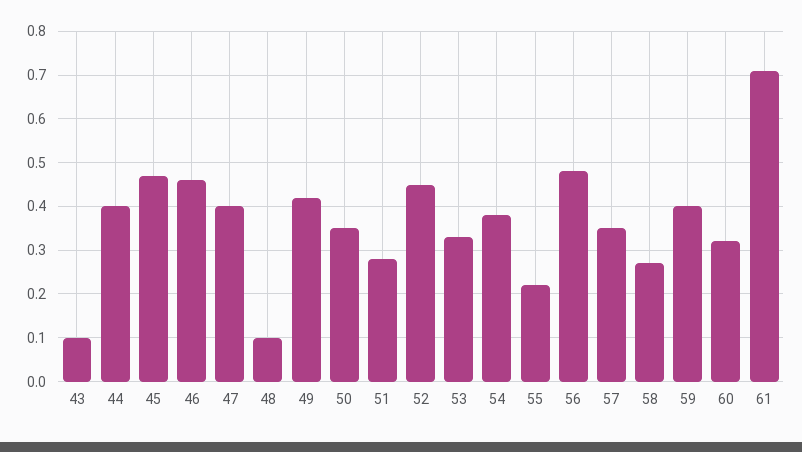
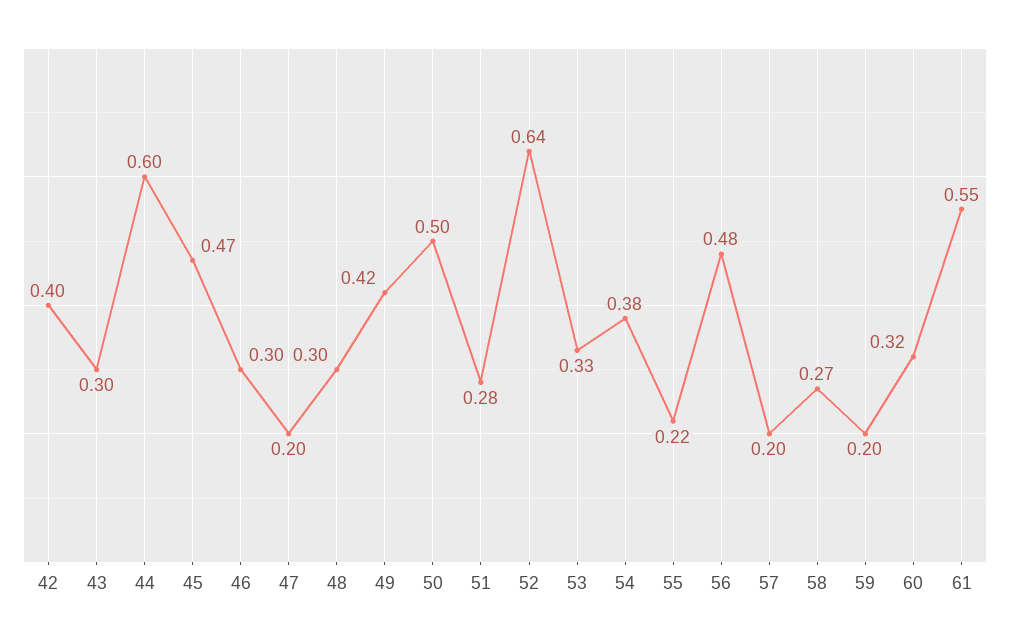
43: 0.1 -> 0.3
44: 0.4 -> 0.6
46: 0.45 -> 0.3
47: 0.4 -> 0.2
48: 0.1 -> 0.3
50: 0.35 -> 0.5
52: 0.45 -> 0.64
57: 0.35 -> 0.2
59: 0.4 -> 0.2
61: 0.7 -> 0.55
42: none -> 0.4

